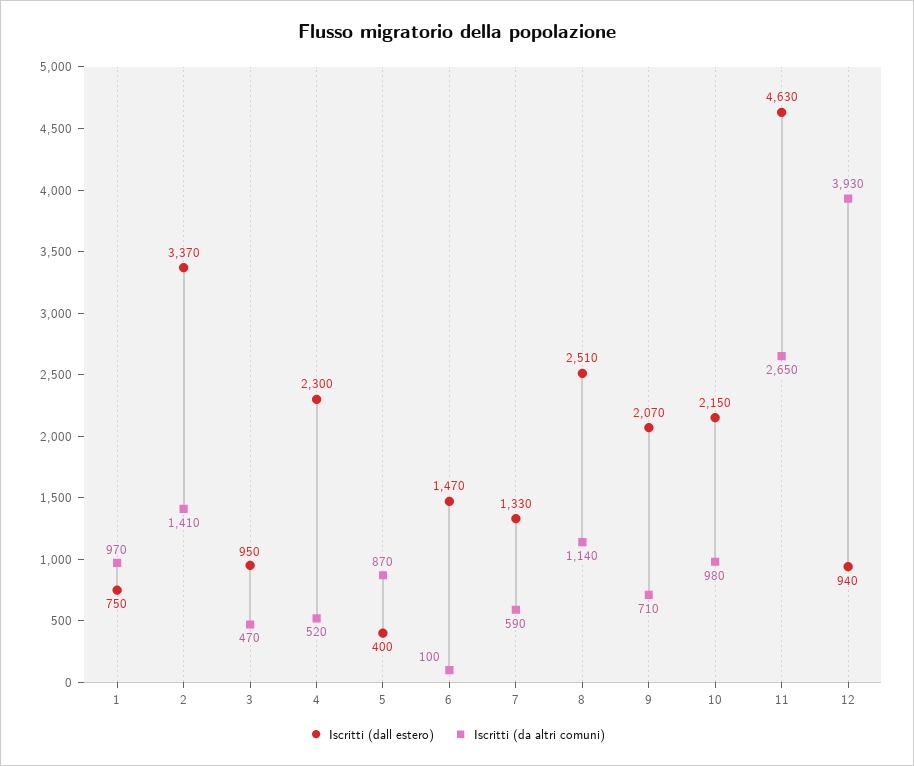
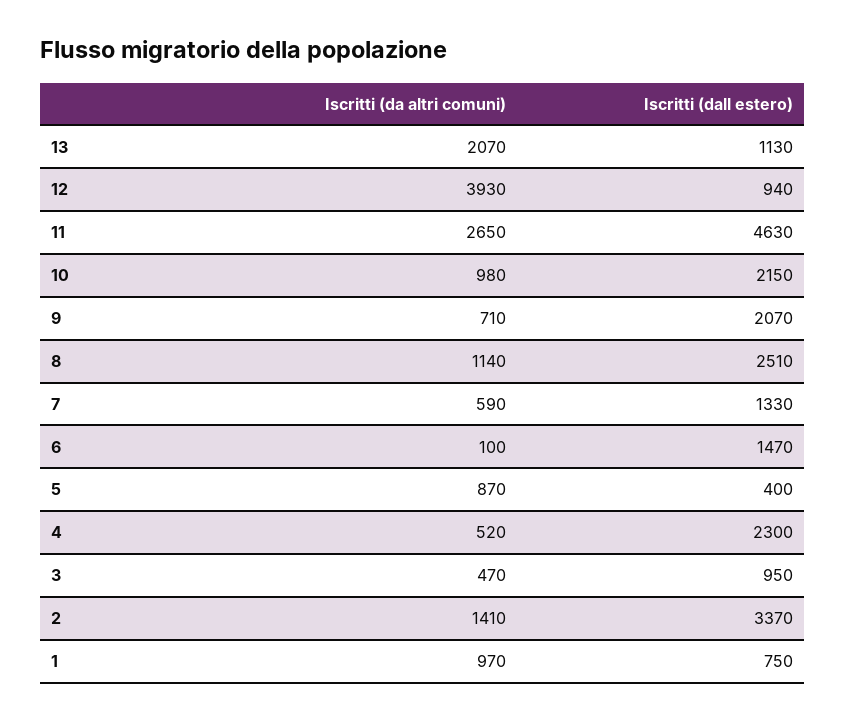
Iscritti (da altri comuni), 13: none -> 2070
Iscritti (dall estero), 13: none -> 1130

